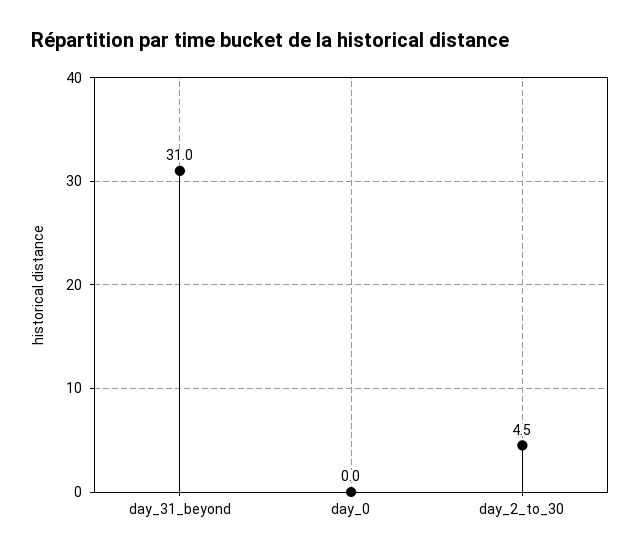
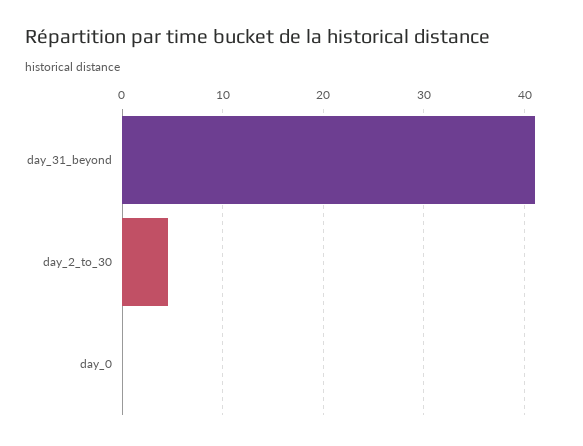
day_31_beyond: 31 -> 41

